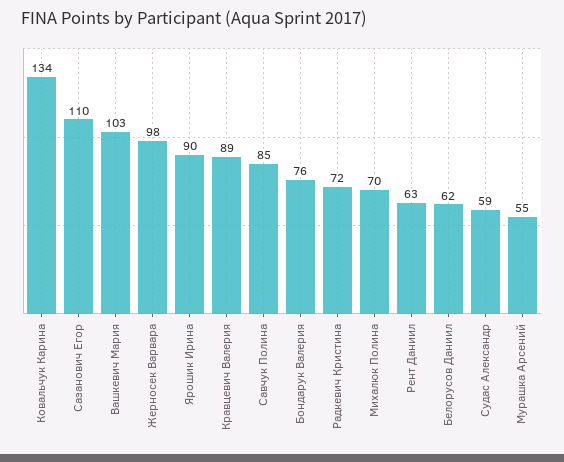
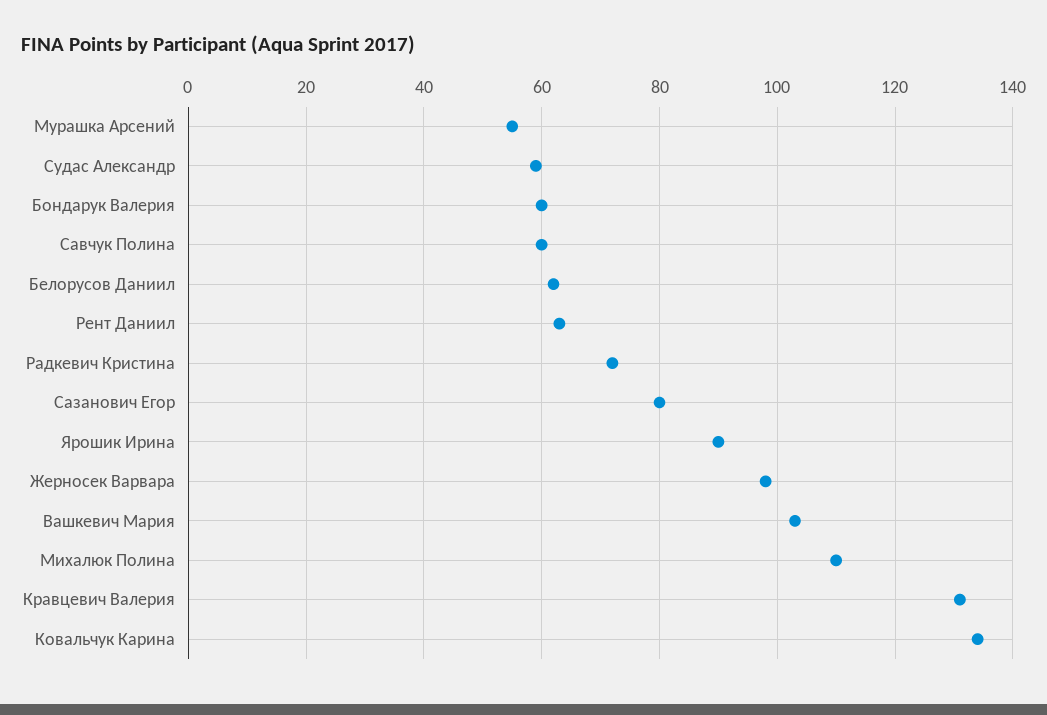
Сазанович Егор: 110 -> 80
Кравцевич Валерия: 89 -> 130
Савчук Полина: 85 -> 60
Бондарук Валерия: 76 -> 60
Михалюк Полина: 70 -> 110

